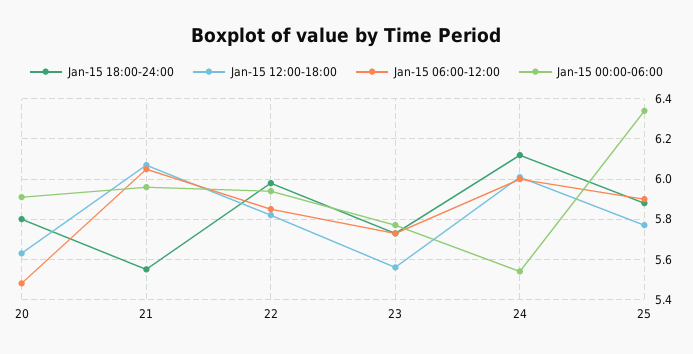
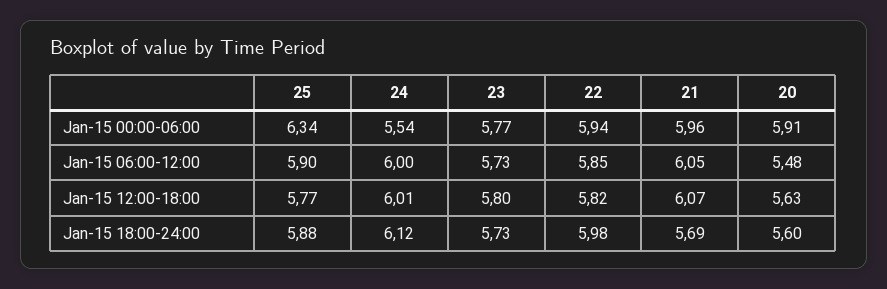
Jan-15 18:00-24:00, 20: 5.8 -> 5.6
Jan-15 18:00-24:00, 21: 5.55 -> 5.69
Jan-15 12:00-18:00, 23: 5.55 -> 5.8

